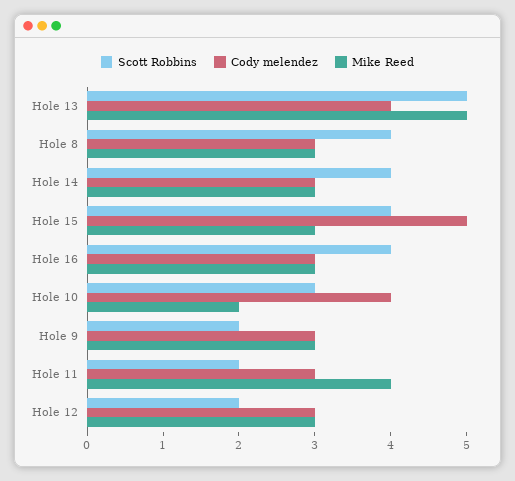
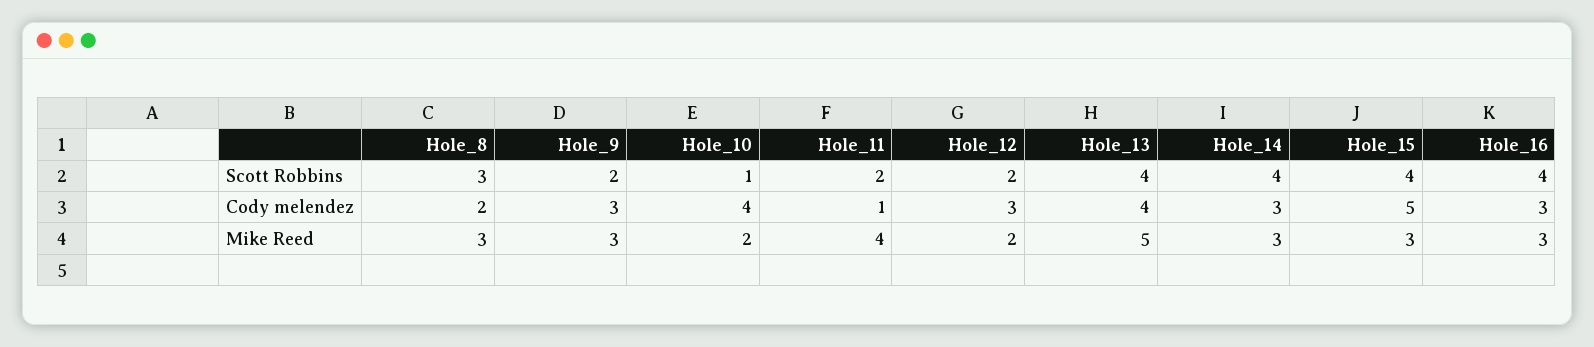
Scott Robbins, Hole 13: 5 -> 4
Scott Robbins, Hole 8: 4 -> 3
Cody melendez, Hole 8: 3 -> 2
Scott Robbins, Hole 10: 3 -> 1
Cody melendez, Hole 11: 3 -> 1
Mike Reed, Hole 12: 3 -> 2

